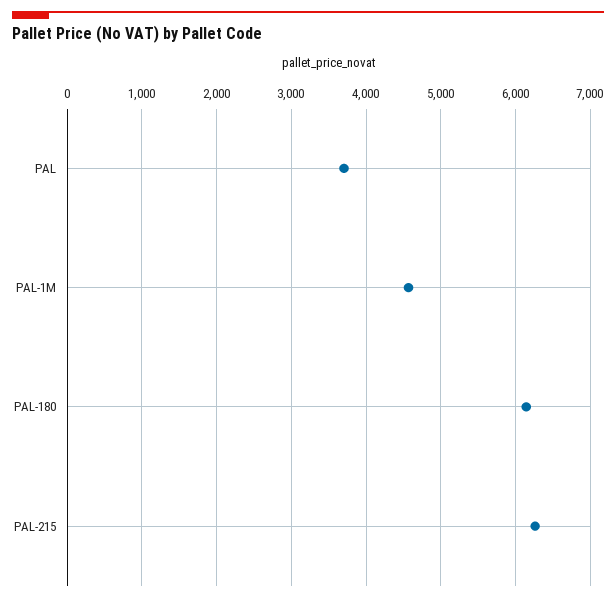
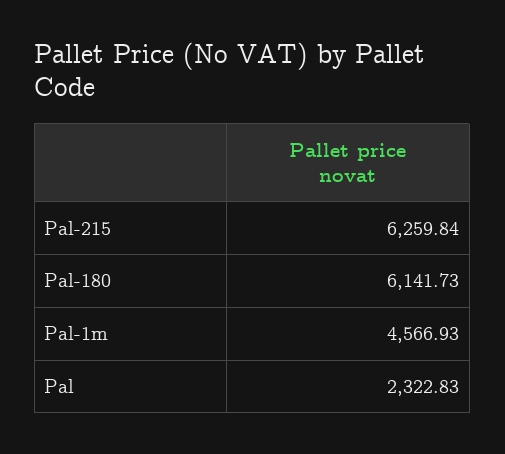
PAL: 3700 -> 2322.83

